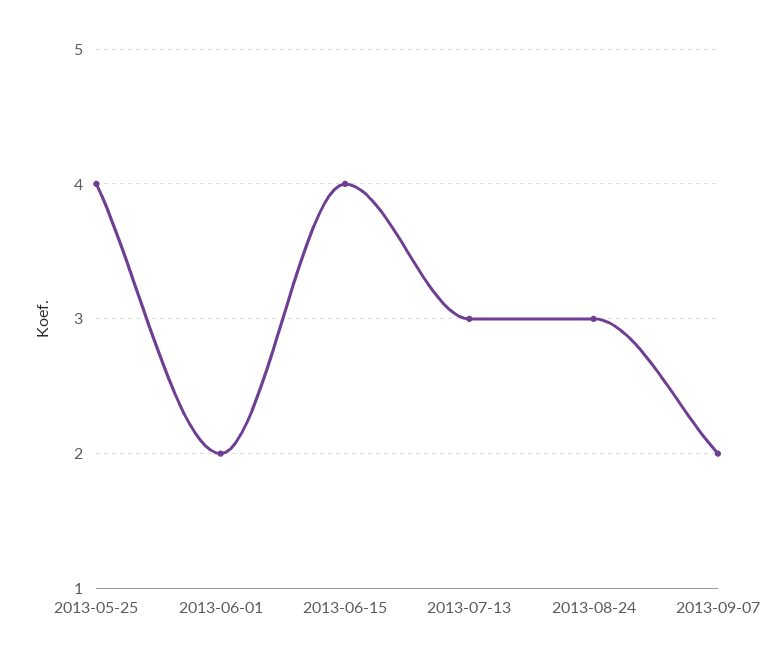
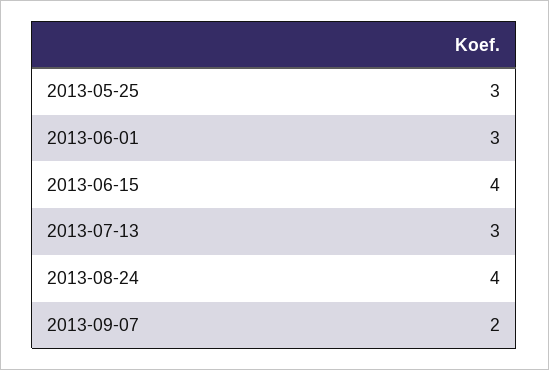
2013-05-25: 4 -> 3
2013-06-01: 2 -> 3
2013-08-24: 3 -> 4

